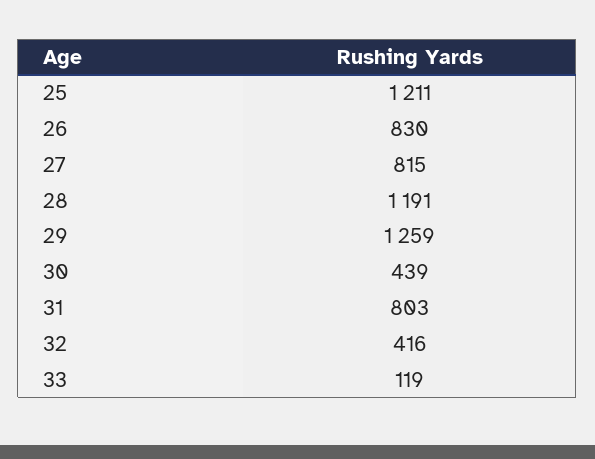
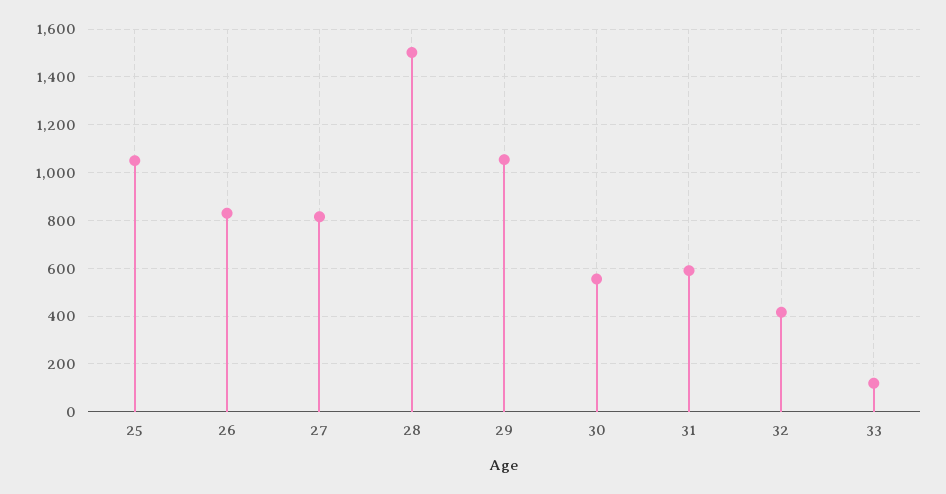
25: 1211 -> 1050
28: 1191 -> 1500
29: 1259 -> 1050
30: 439 -> 550
31: 803 -> 600

